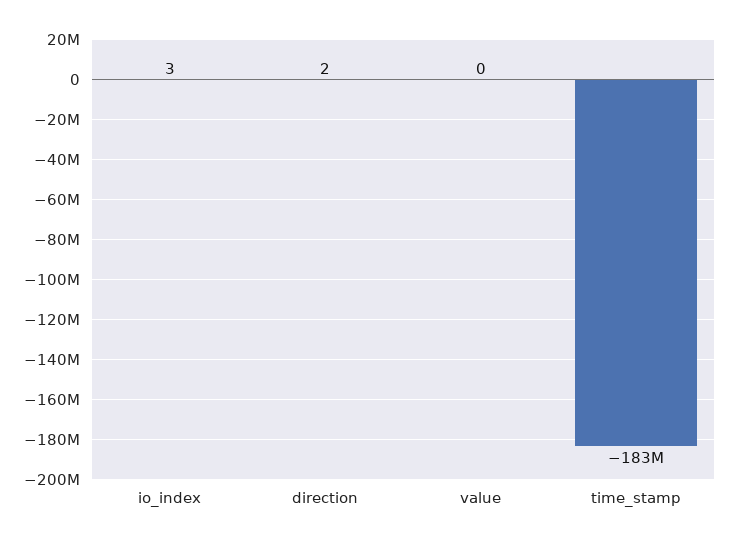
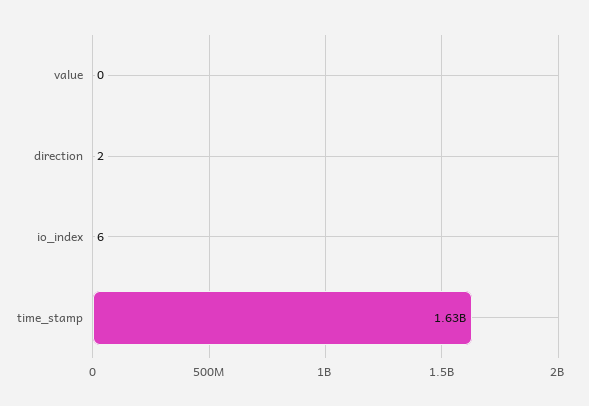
io_index: 3 -> 6
time_stamp: -183000000 -> 1630000000

